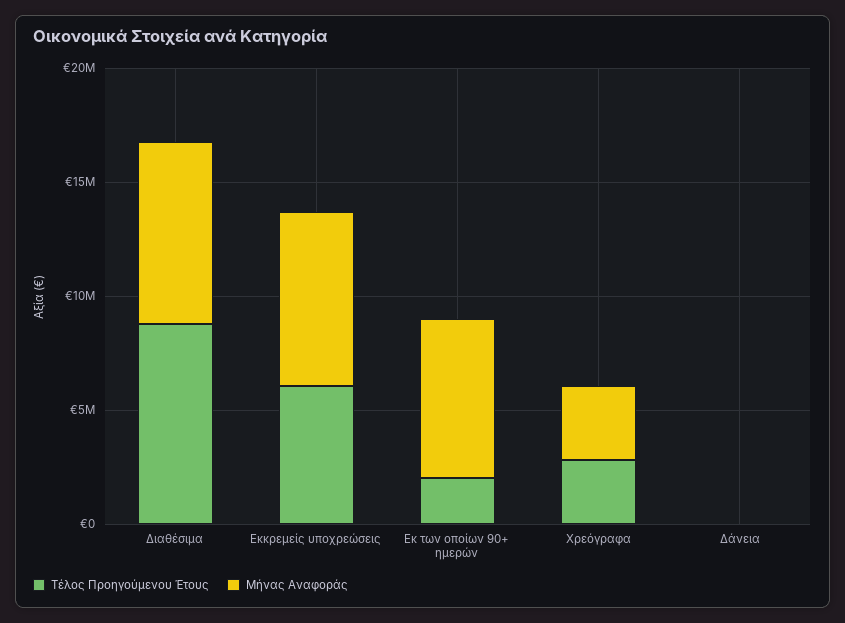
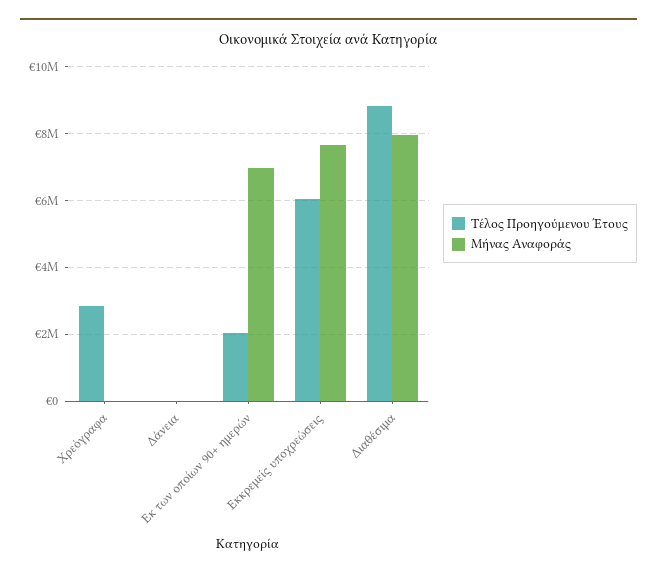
Μήνας Αναφοράς, Χρεόγραφα: 3000000 -> 0

